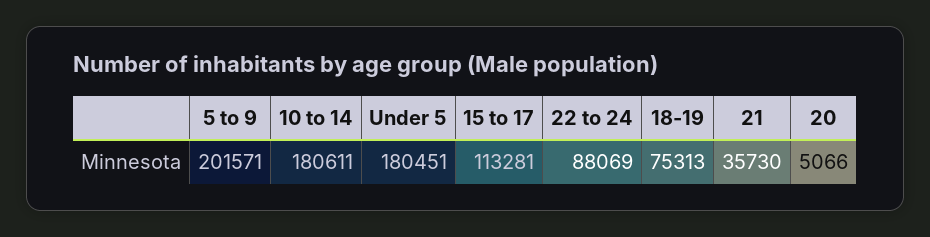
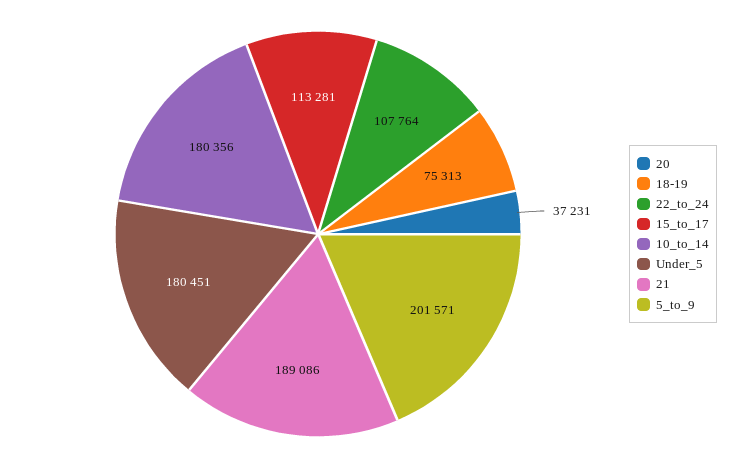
10 to 14: 180611 -> 180356
22 to 24: 88069 -> 107764
21: 35730 -> 189086
20: 5066 -> 37231

